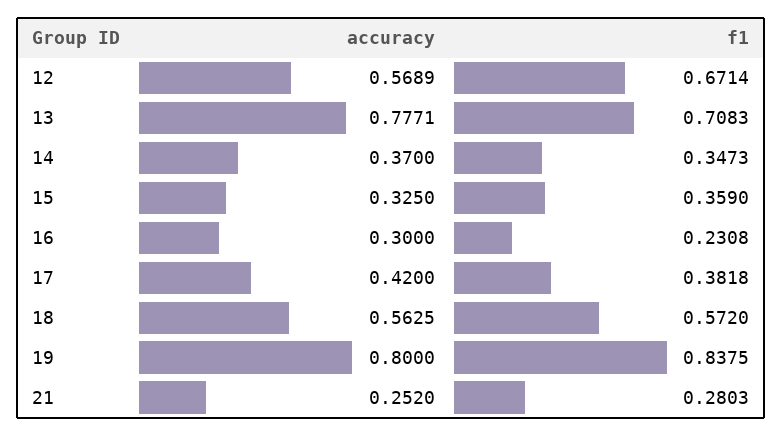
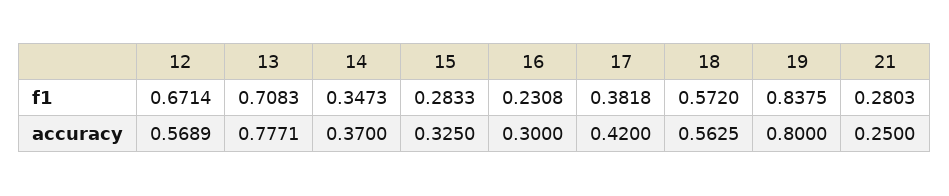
f1, 15: 0.359 -> 0.2833
accuracy, 21: 0.252 -> 0.25

